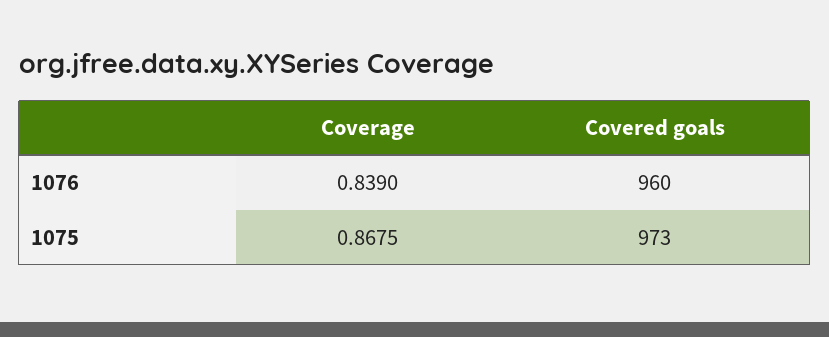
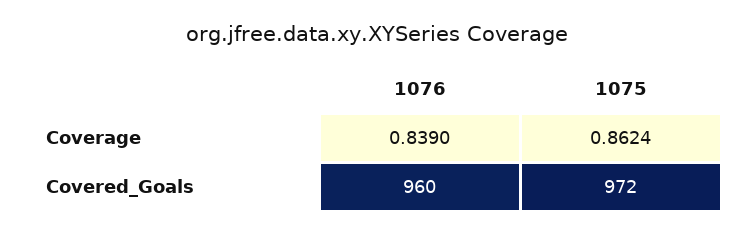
Coverage, 1075: 0.8675 -> 0.8624
Covered goals, 1075: 973 -> 972

